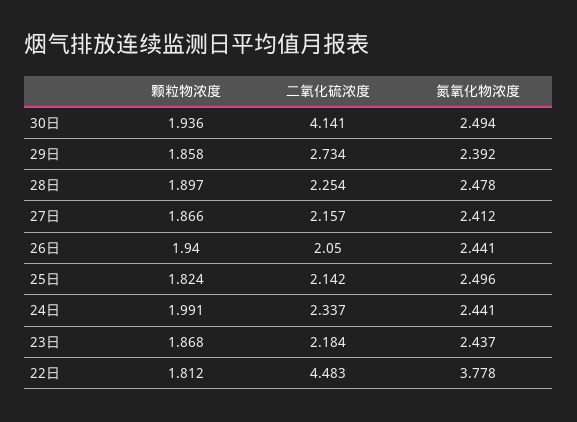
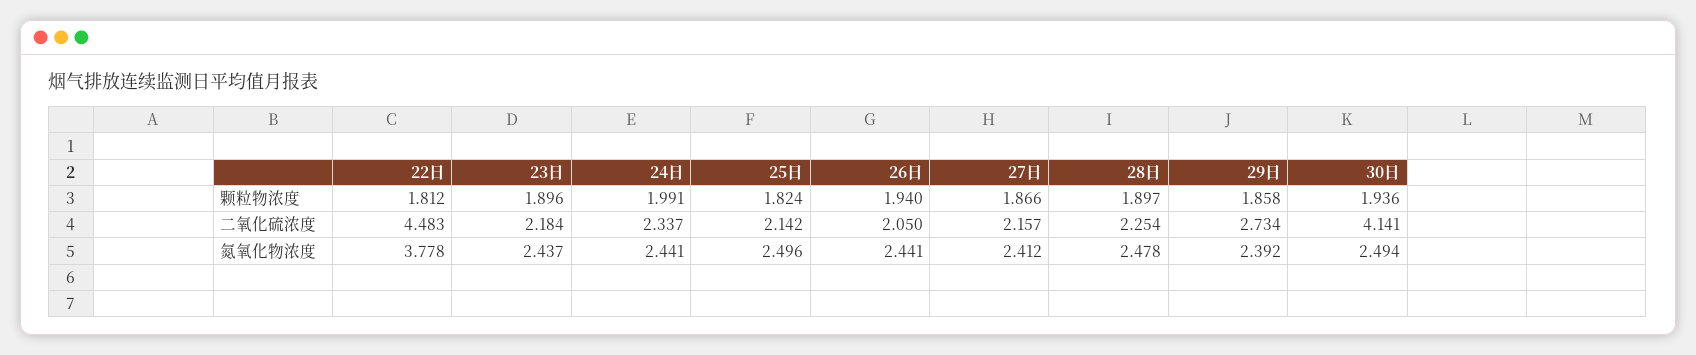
颗粒物浓度, 23日: 1.868 -> 1.896

